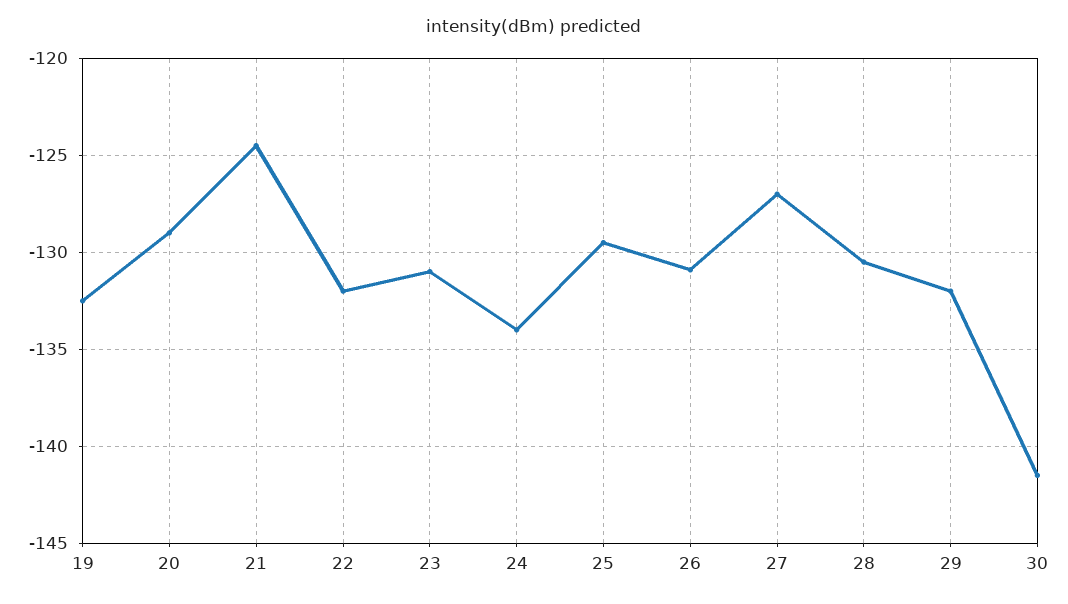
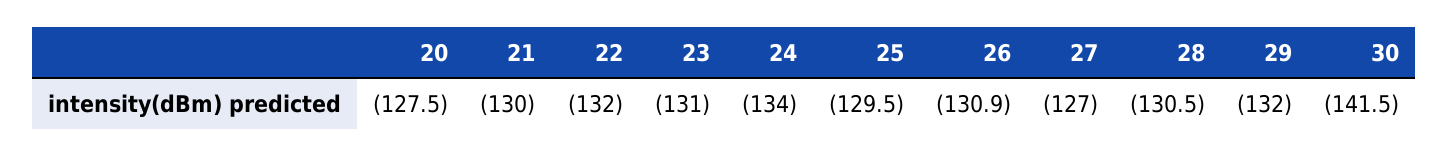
19: -132.5 -> none
20: -129 -> -127.5
21: -124.5 -> -130

